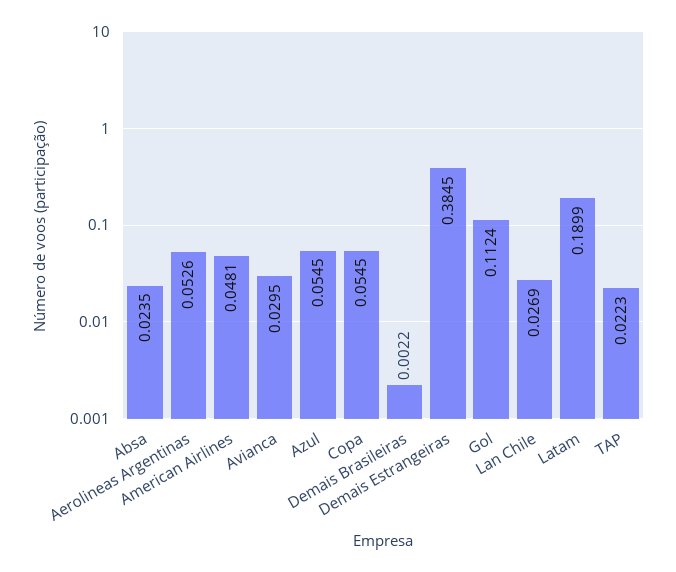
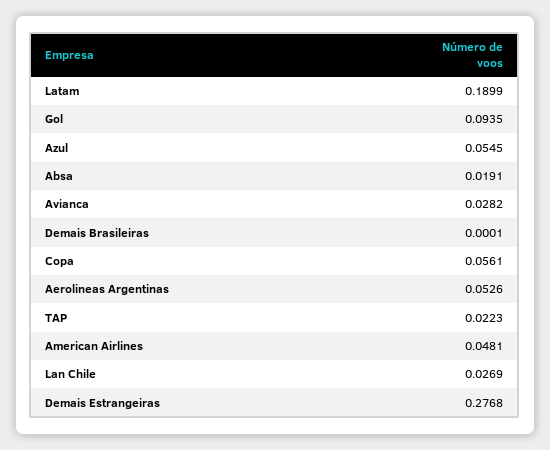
Absa: 0.0235 -> 0.0191
Avianca: 0.0295 -> 0.0282
Copa: 0.0545 -> 0.0561
Demais Brasileiras: 0.0022 -> 0.0001
Demais Estrangeiras: 0.3845 -> 0.2768
Gol: 0.1124 -> 0.0935

